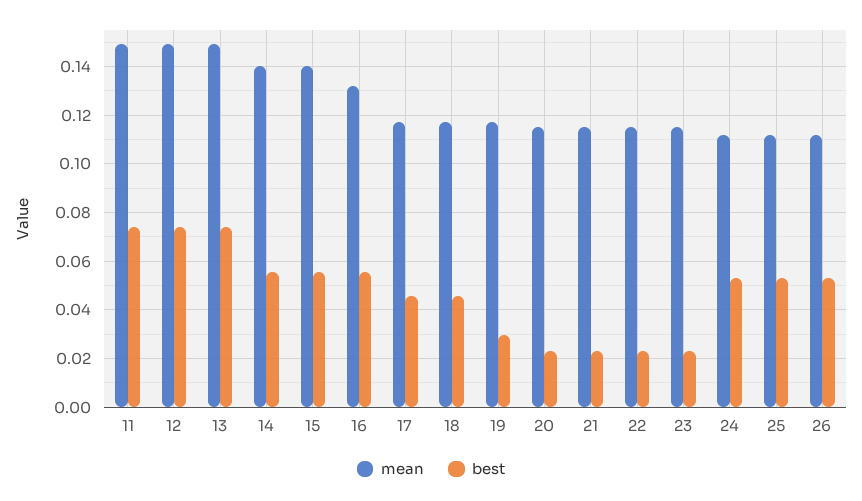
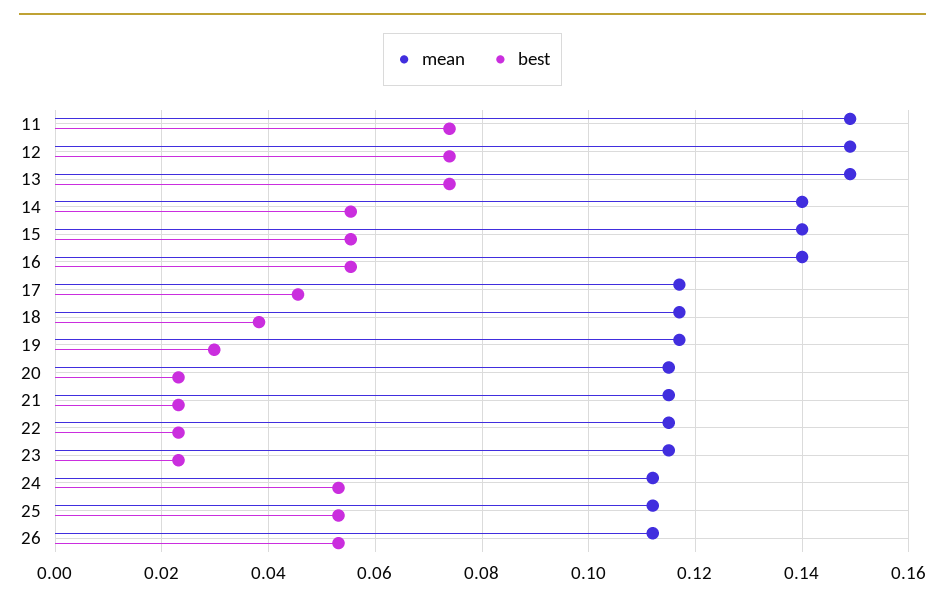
mean, 16: 0.1325 -> 0.14
best, 18: 0.045 -> 0.038

